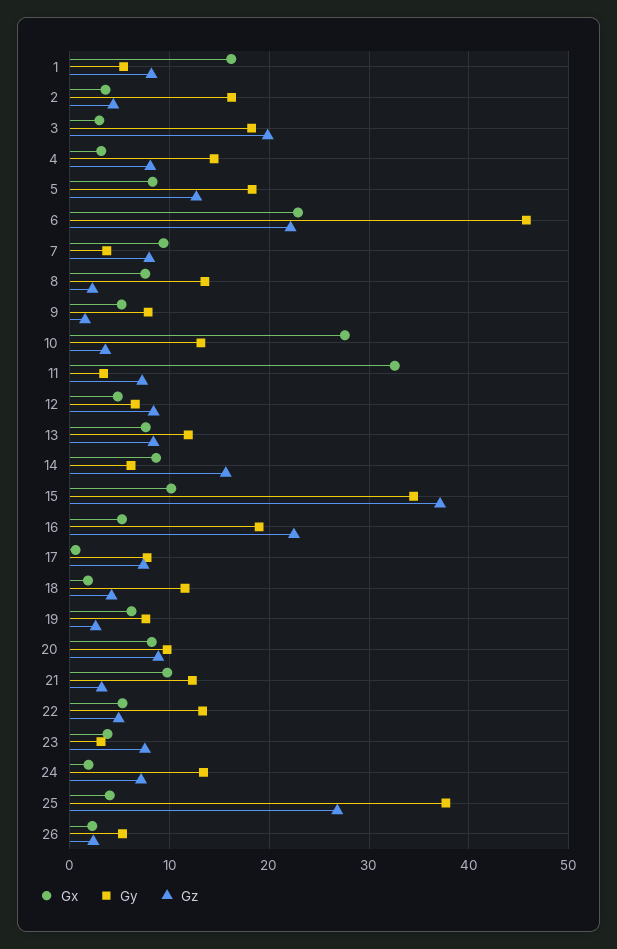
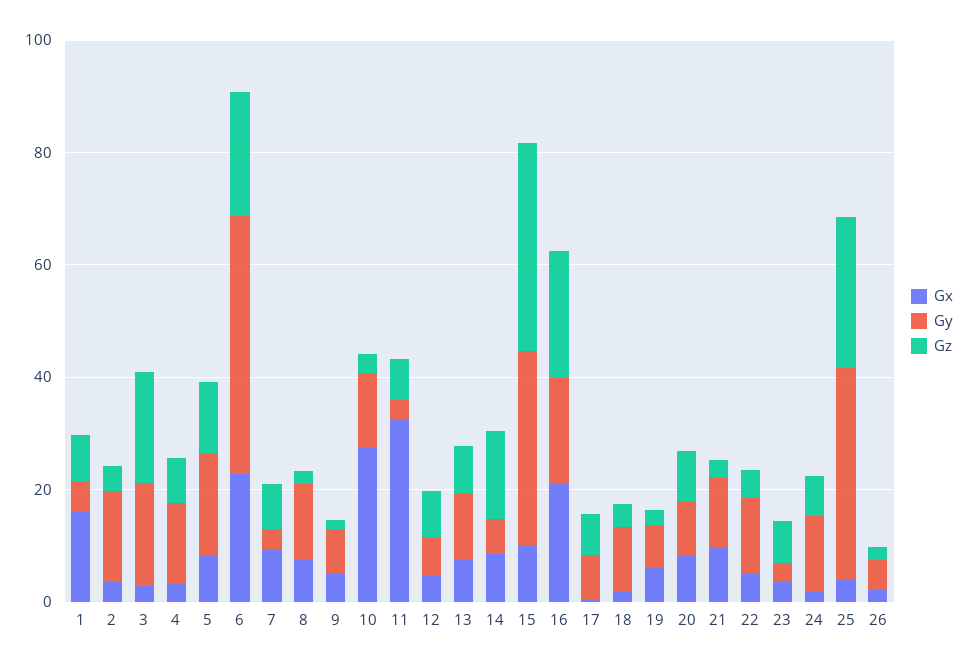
Gx, 16: 5 -> 20

